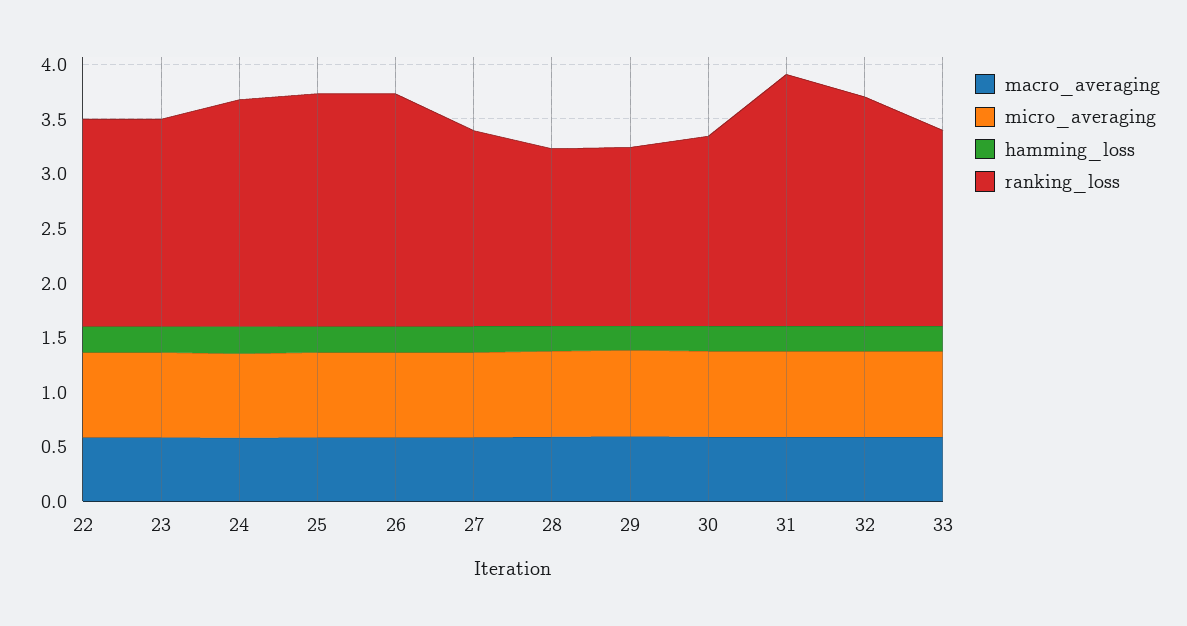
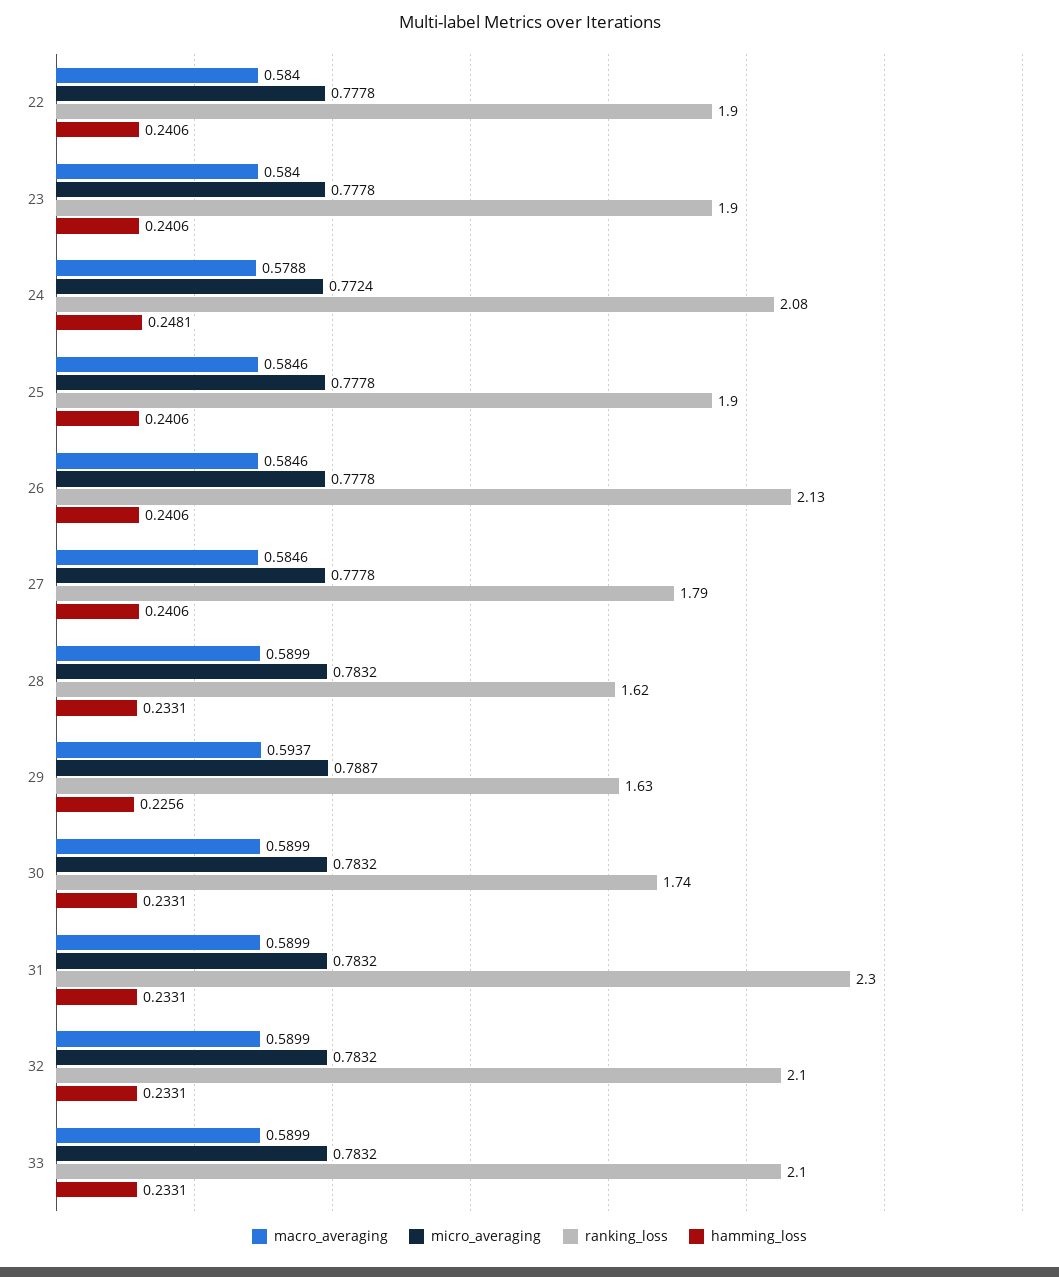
ranking_loss, 25: 2.1 -> 1.9
ranking_loss, 33: 1.8 -> 2.1

